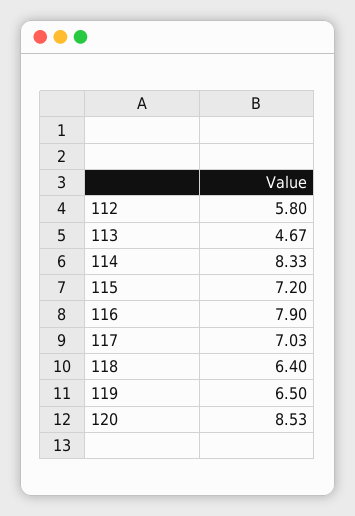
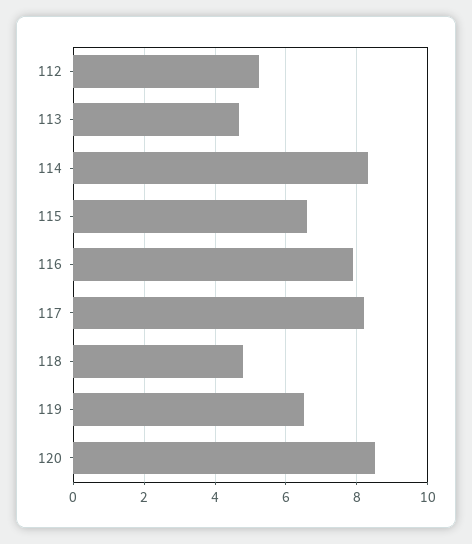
112: 5.8 -> 5.2
115: 7.2 -> 6.6
117: 7.03 -> 8.2
118: 6.4 -> 4.8

